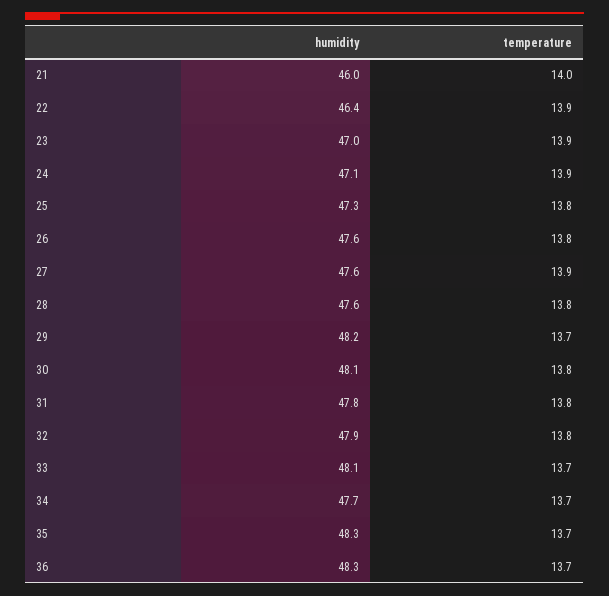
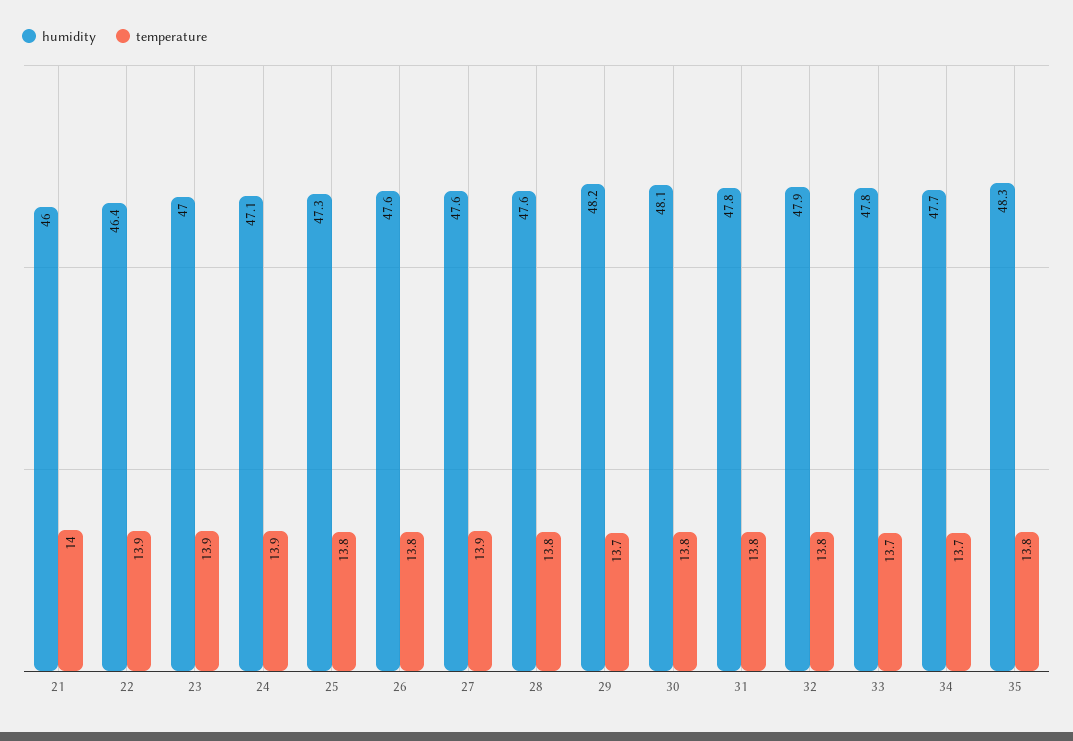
humidity, 33: 48.1 -> 47.8
temperature, 35: 13.7 -> 13.8
humidity, 36: 48.3 -> none
temperature, 36: 13.7 -> none

